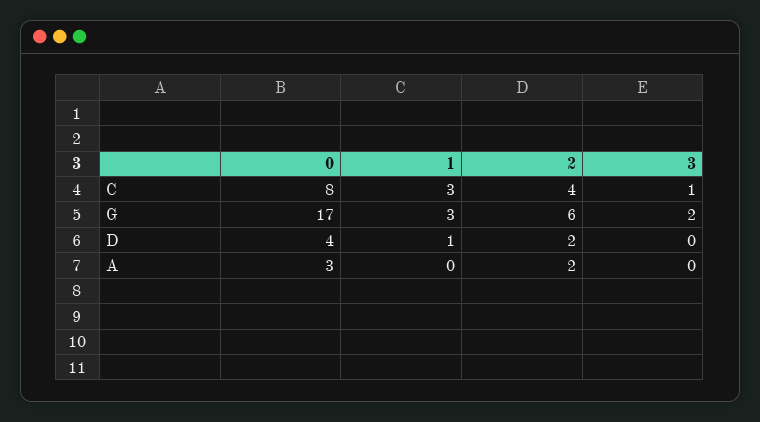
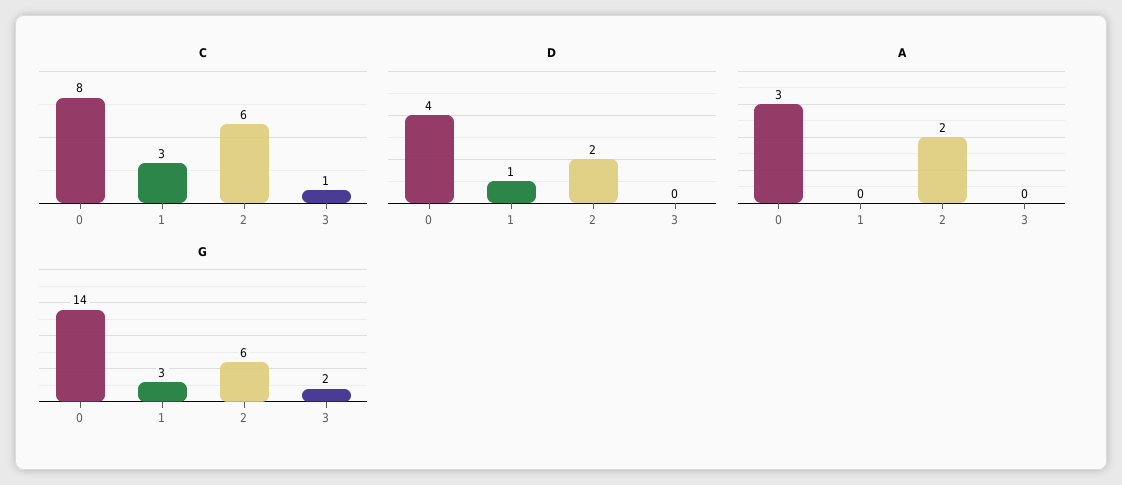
C, 2: 4 -> 6
G, 0: 17 -> 14

